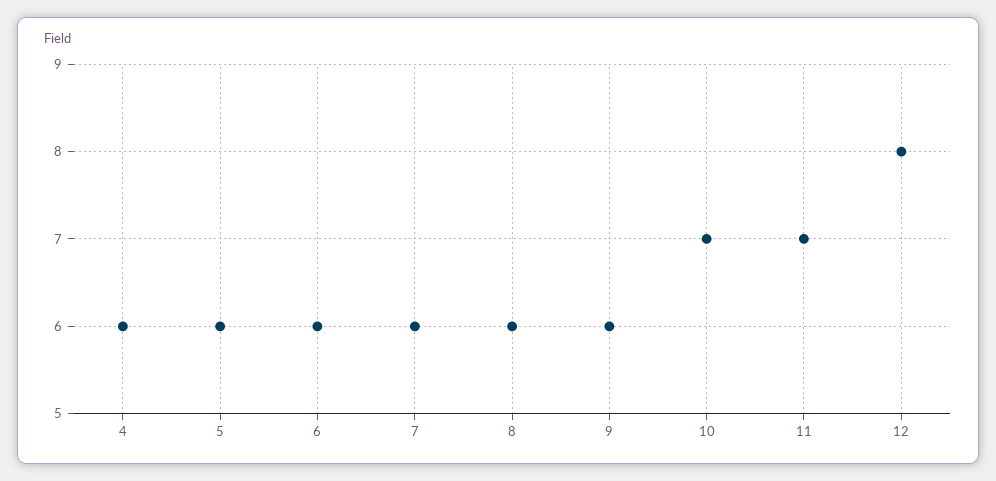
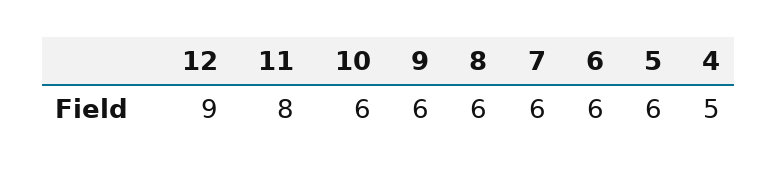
4: 6 -> 5
10: 7 -> 6
11: 7 -> 8
12: 8 -> 9

